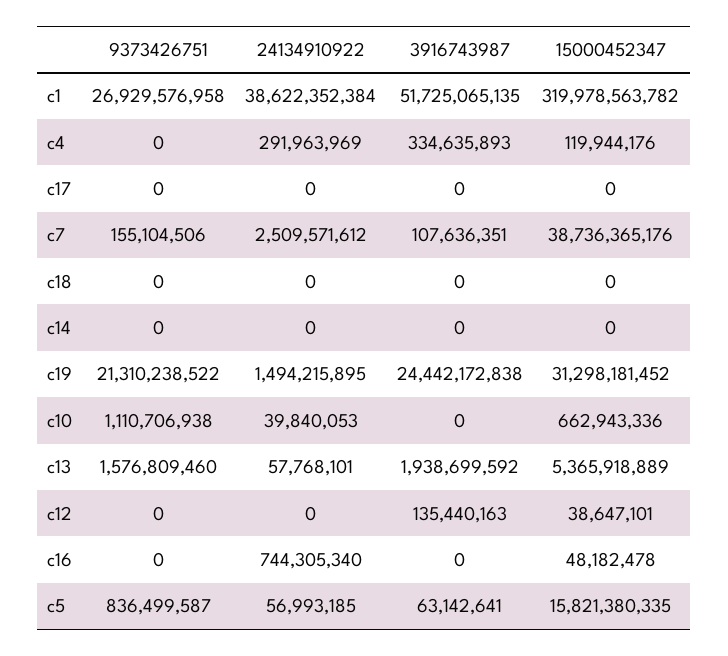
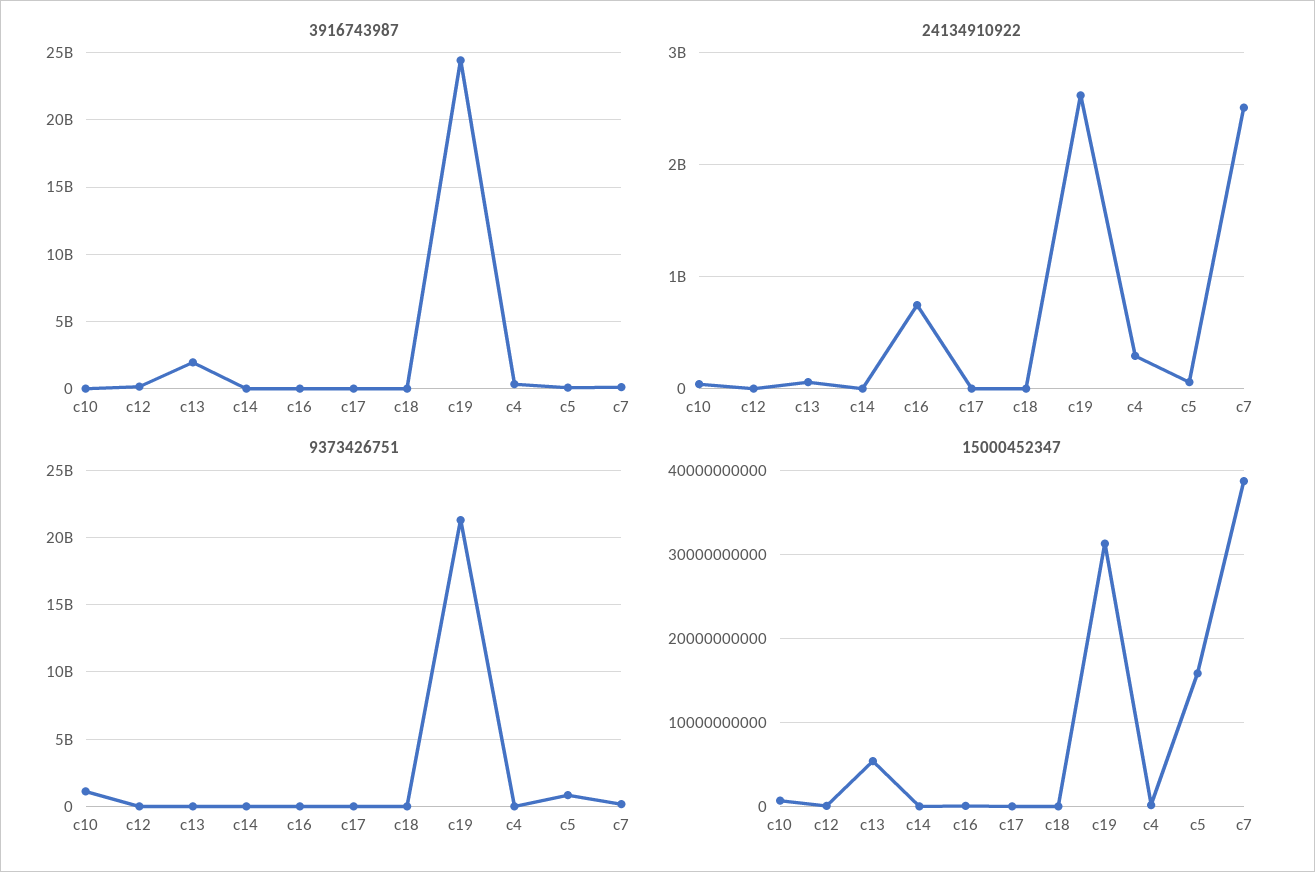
9373426751, c1: 26929576958 -> none
24134910922, c1: 38622352384 -> none
3916743987, c1: 51725065135 -> none
15000452347, c1: 319978563782 -> none
24134910922, c19: 1494215895 -> 2600000000
9373426751, c13: 1576809460 -> 0

